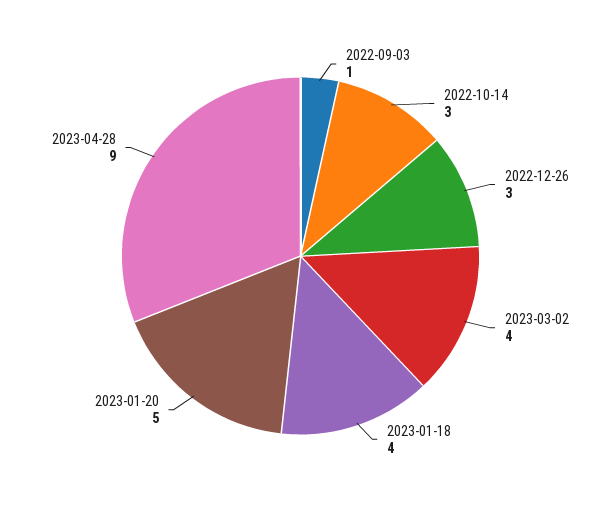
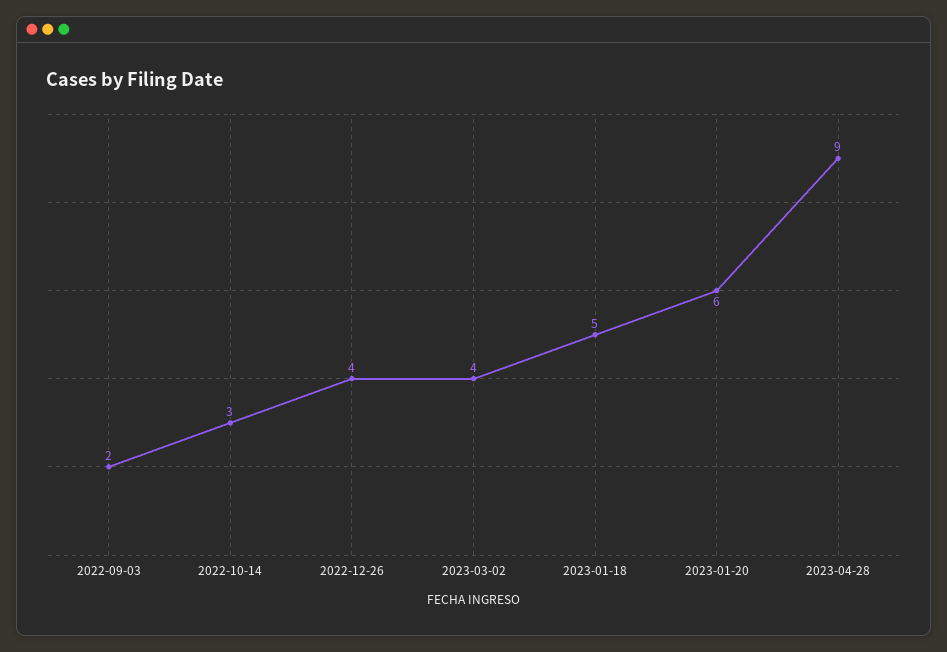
2022-09-03: 1 -> 2
2022-12-26: 3 -> 4
2023-01-18: 4 -> 5
2023-01-20: 5 -> 6

